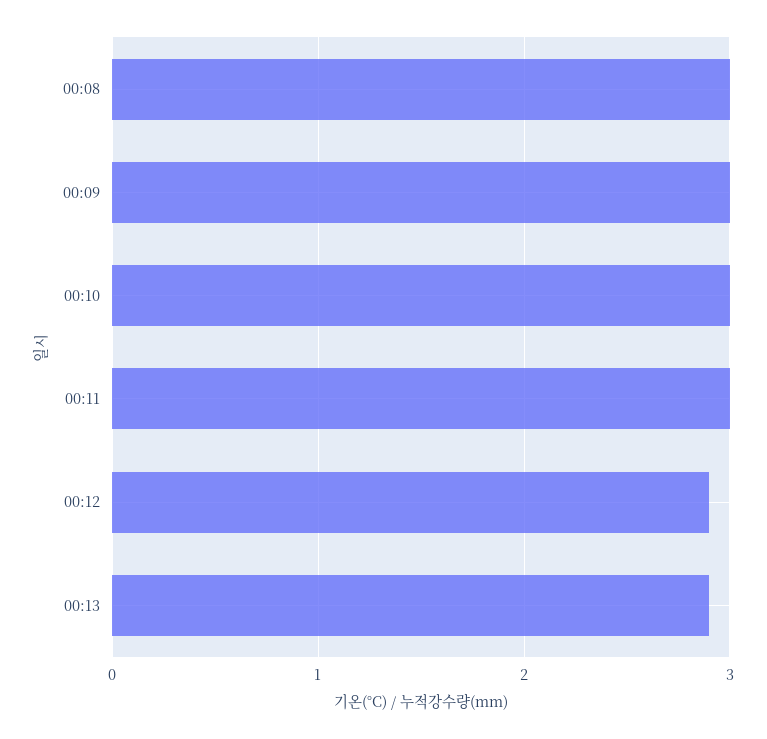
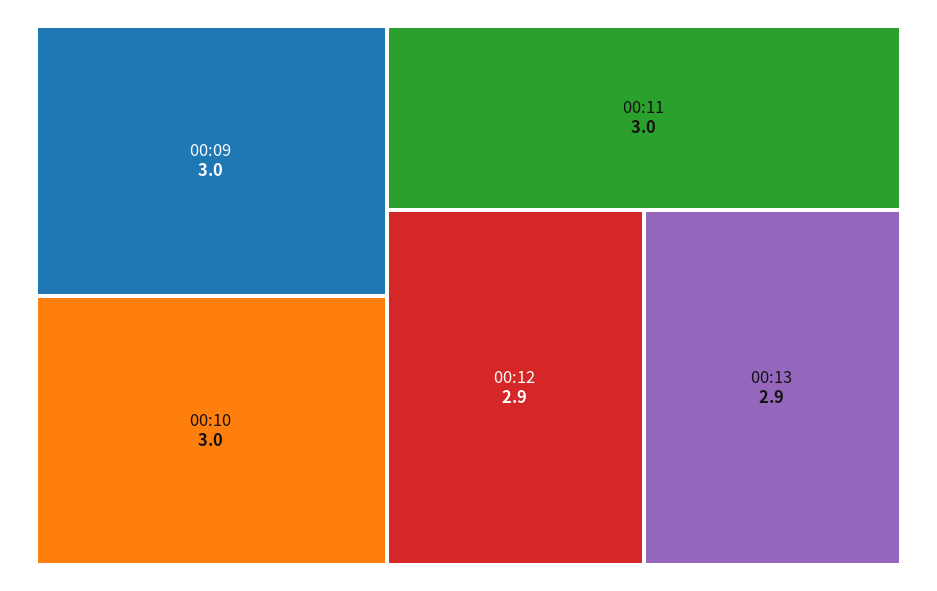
00:08: 3 -> none

